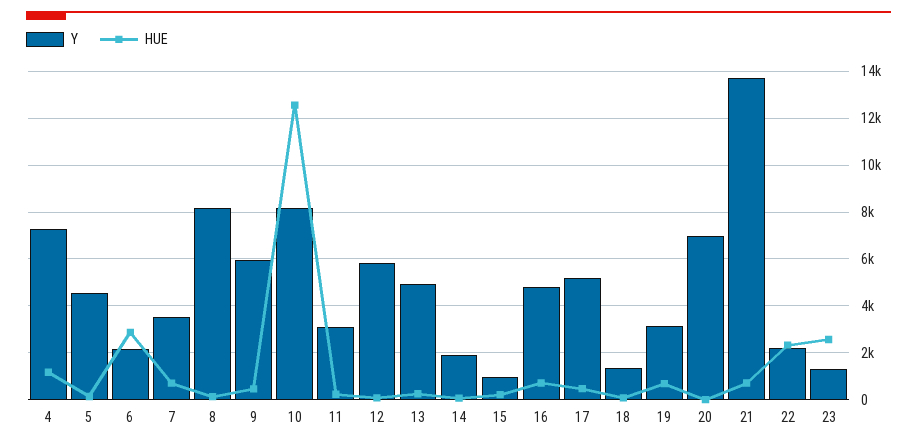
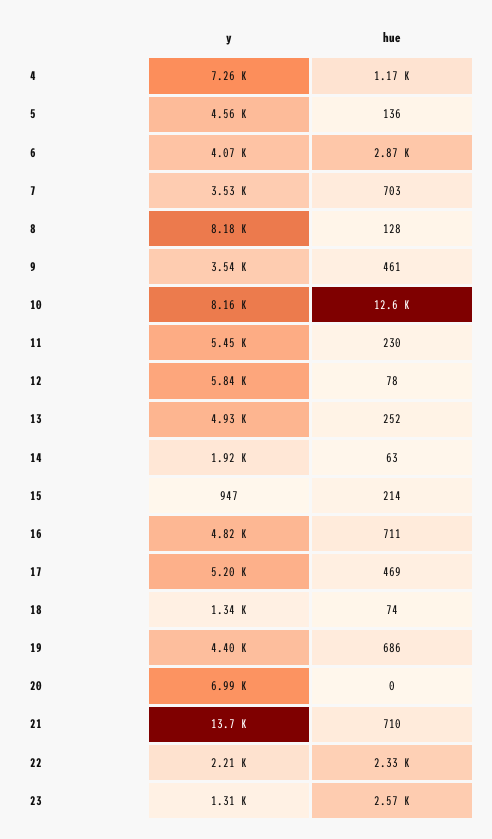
Y, 6: 2000 -> 4070
Y, 9: 6000 -> 3540
Y, 11: 3000 -> 5450
Y, 19: 3000 -> 4400

